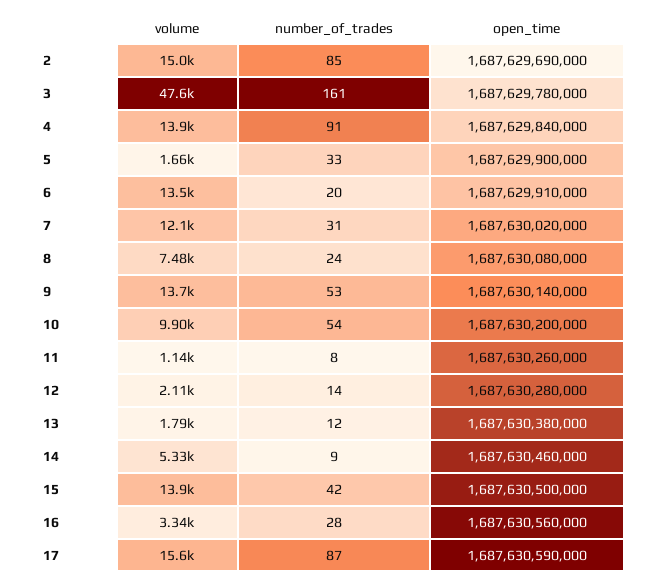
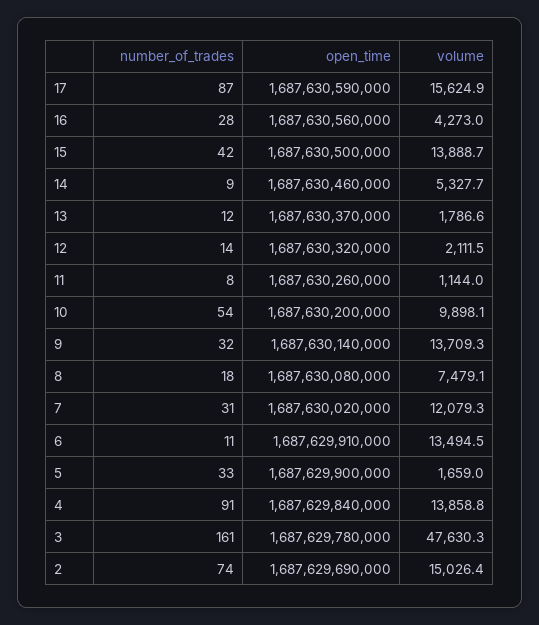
number_of_trades, 2: 85 -> 74
number_of_trades, 6: 20 -> 11
number_of_trades, 8: 24 -> 18
number_of_trades, 9: 53 -> 32
open_time, 12: 1687630280000 -> 1687630320000
open_time, 13: 1687630380000 -> 1687630370000
volume, 16: 3340 -> 4273

